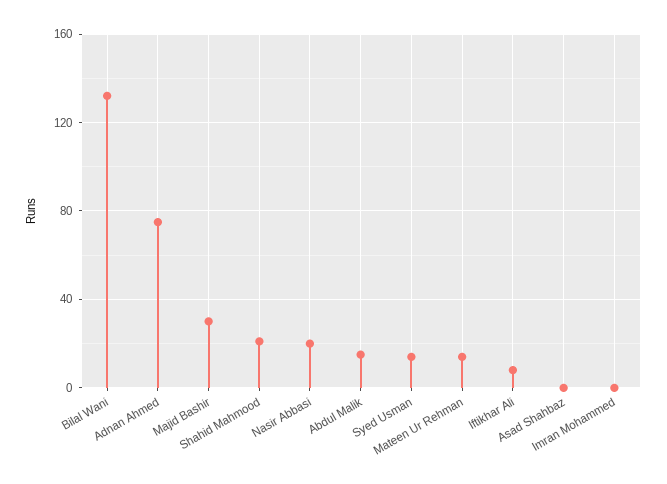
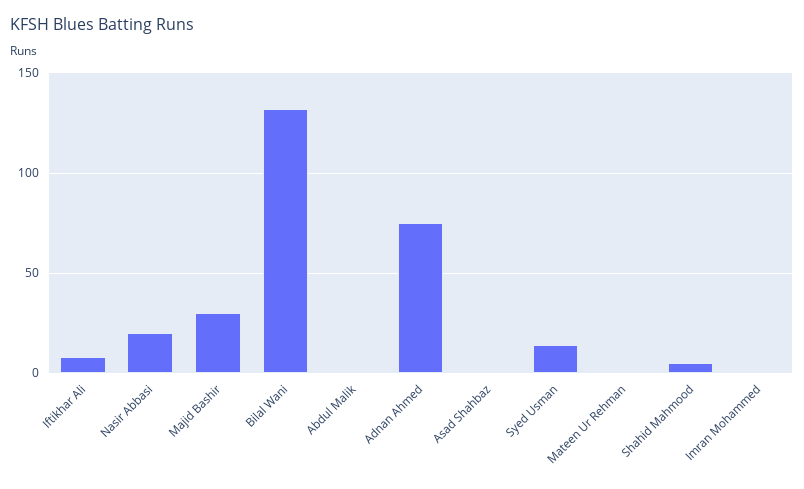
Shahid Mahmood: 20 -> 5
Abdul Malik: 15 -> 0
Mateen Ur Rehman: 15 -> 0

